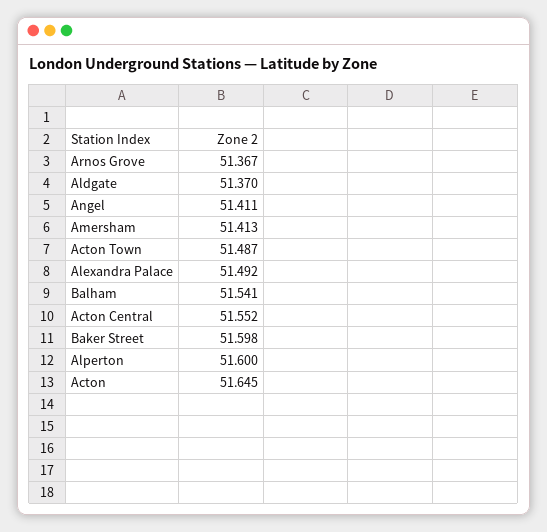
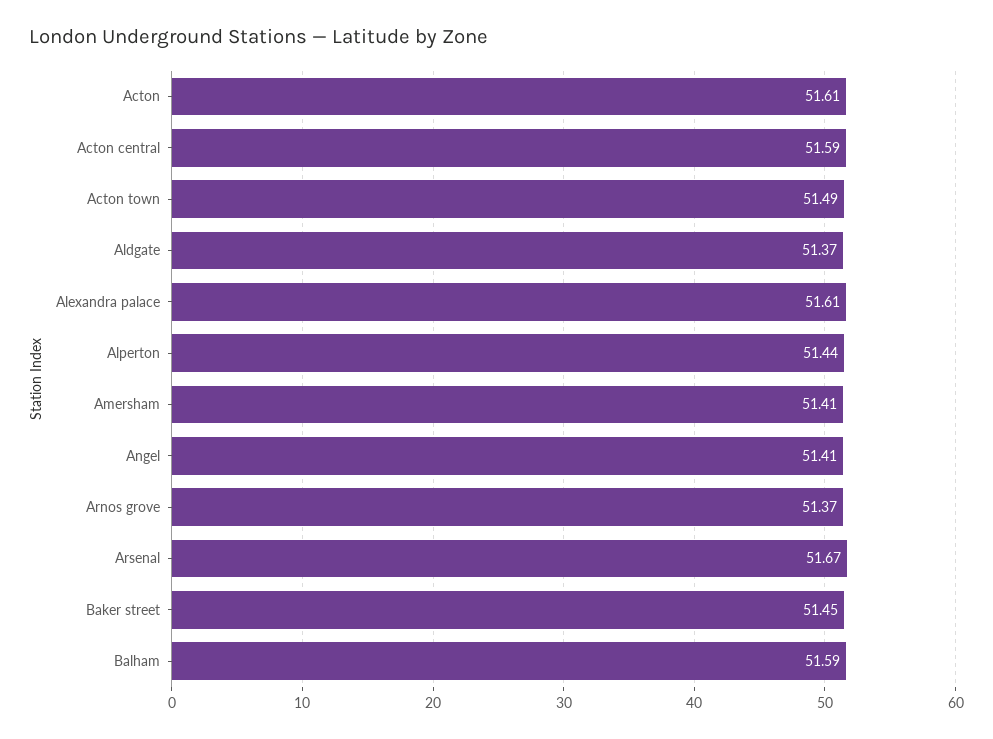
Alexandra Palace: 51.492 -> 51.61
Balham: 51.541 -> 51.59
Acton Central: 51.552 -> 51.59
Baker Street: 51.598 -> 51.45
Alperton: 51.6 -> 51.44
Acton: 51.645 -> 51.61
Arsenal: none -> 51.67

